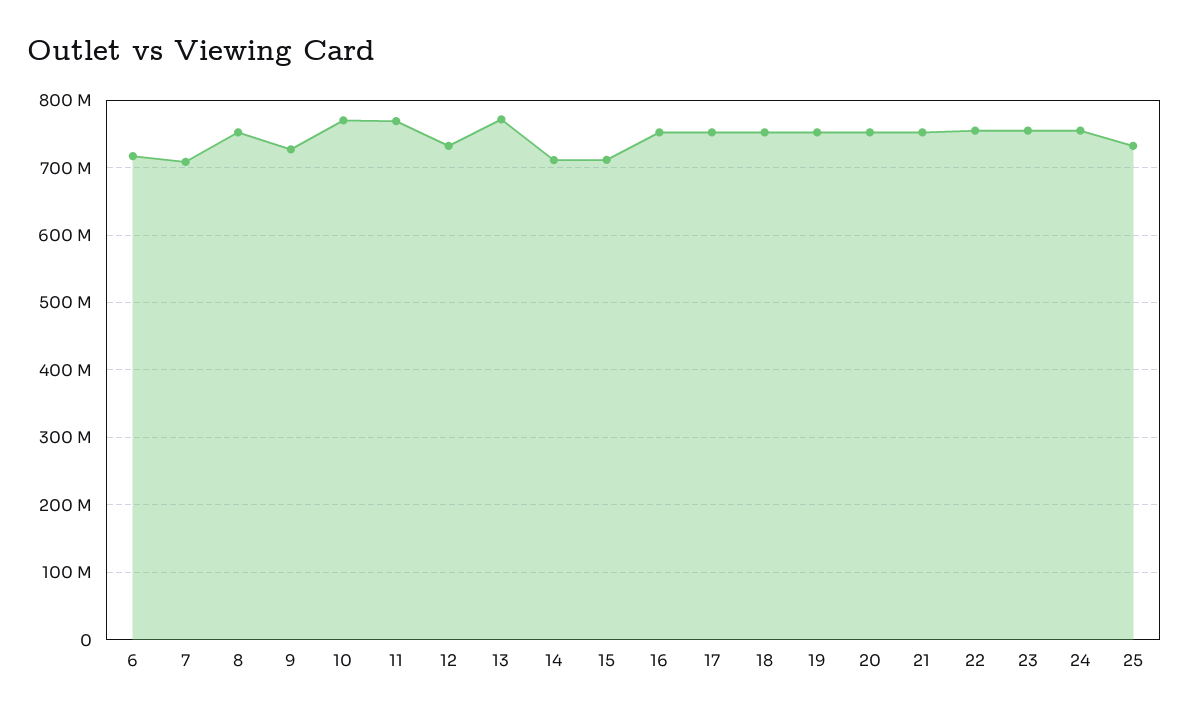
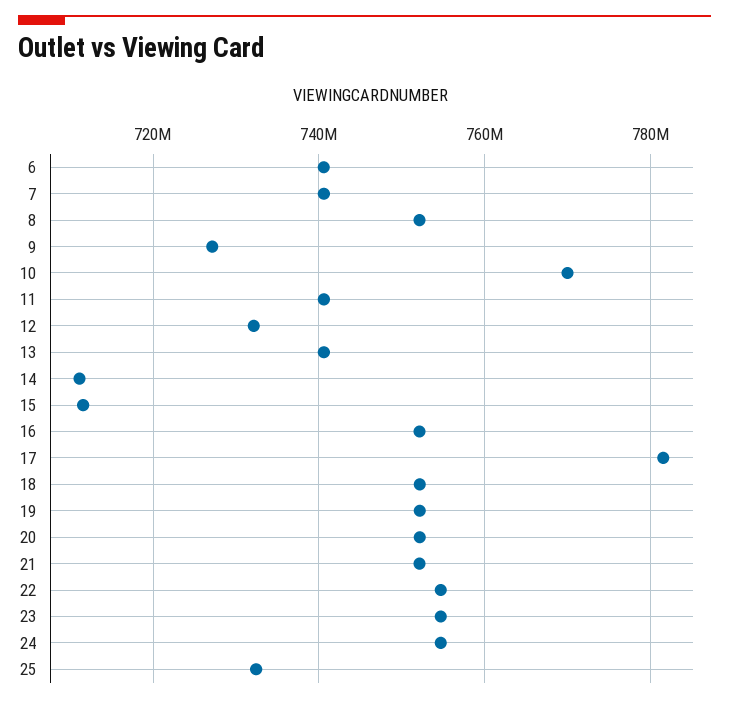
6: 720000000 -> 740000000
7: 710000000 -> 740000000
11: 770000000 -> 740000000
13: 770000000 -> 740000000
17: 750000000 -> 782000000

